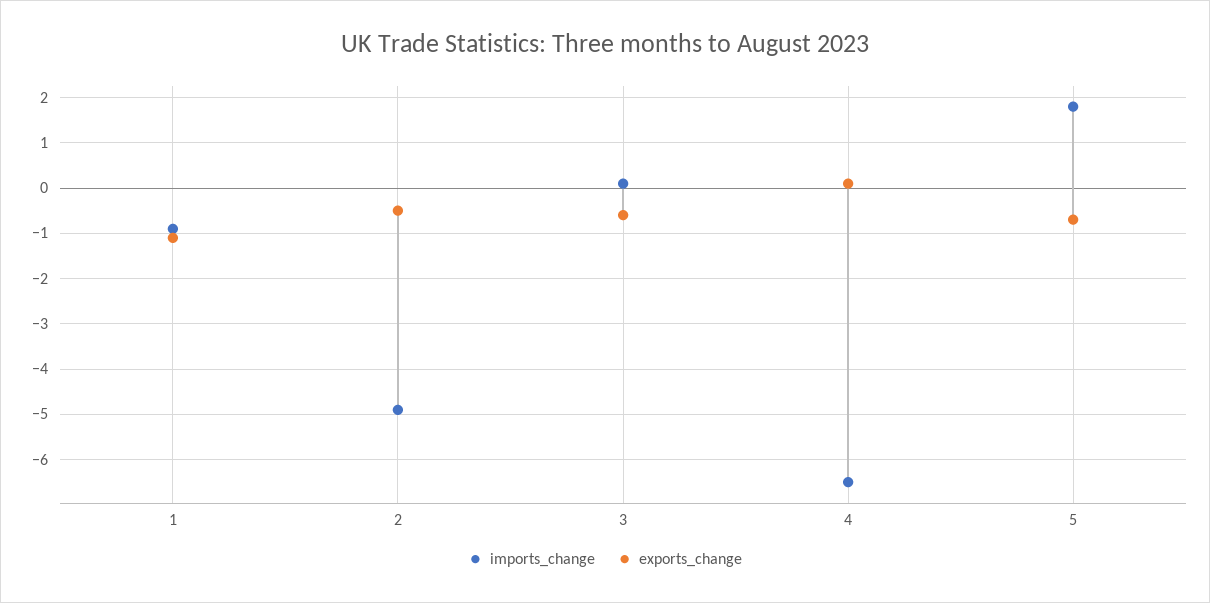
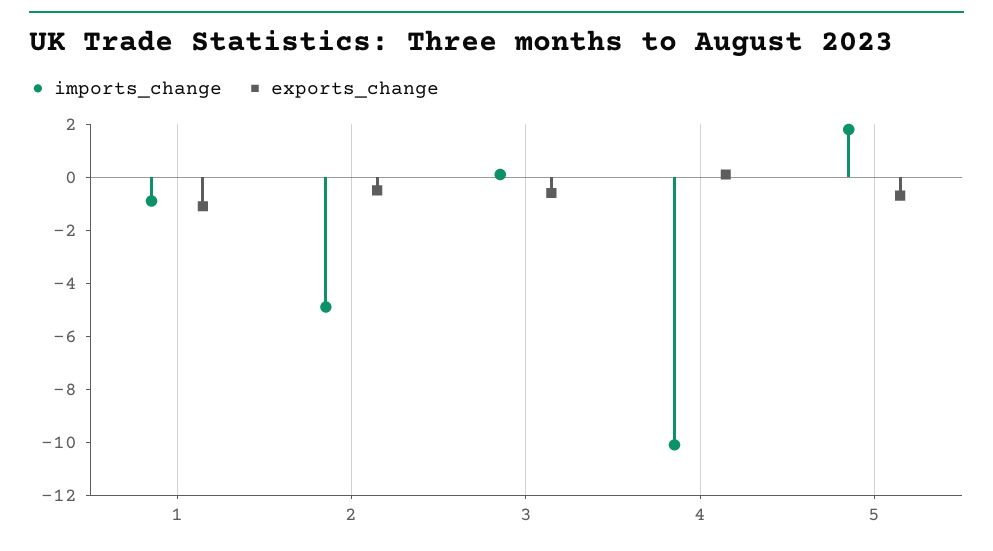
imports_change, 4: -6.5 -> -10

